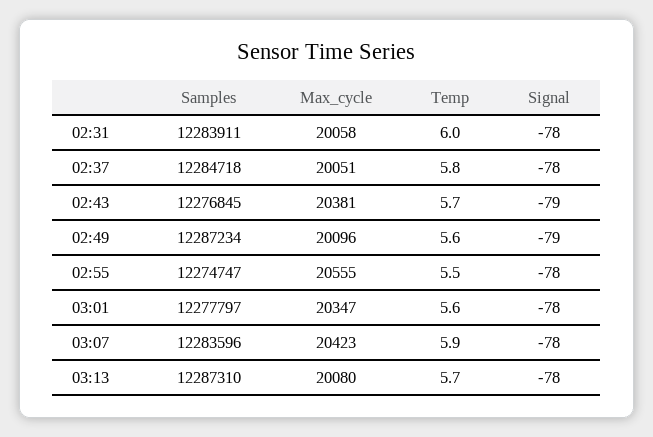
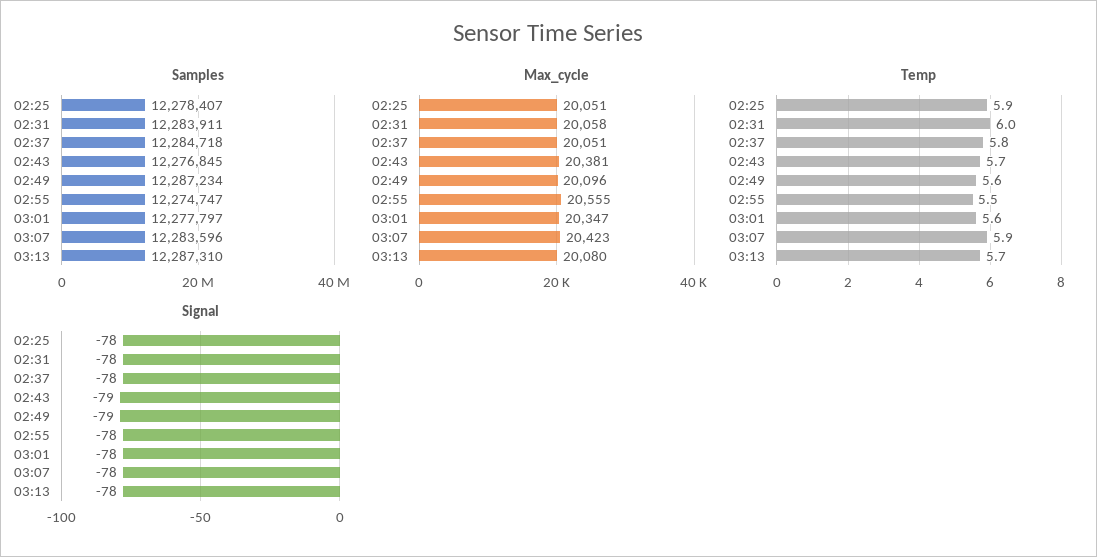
Samples, 02:25: none -> 12278407
Max_cycle, 02:25: none -> 20051
Temp, 02:25: none -> 5.9
Signal, 02:25: none -> -78

